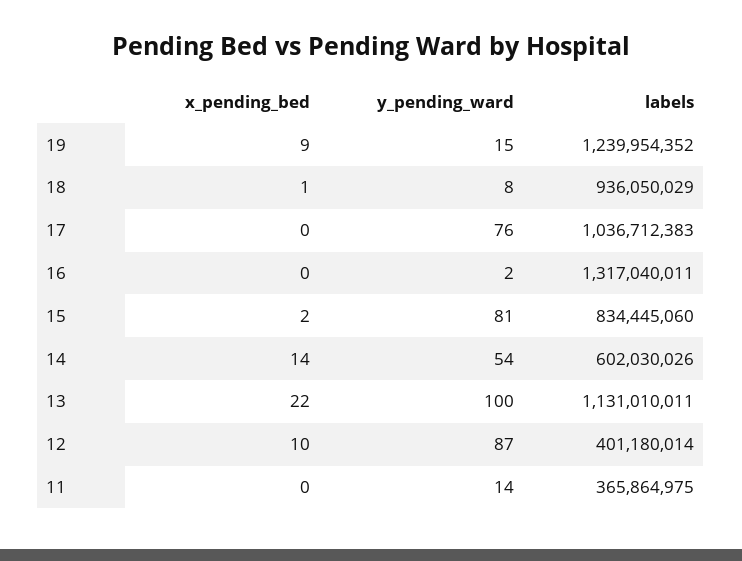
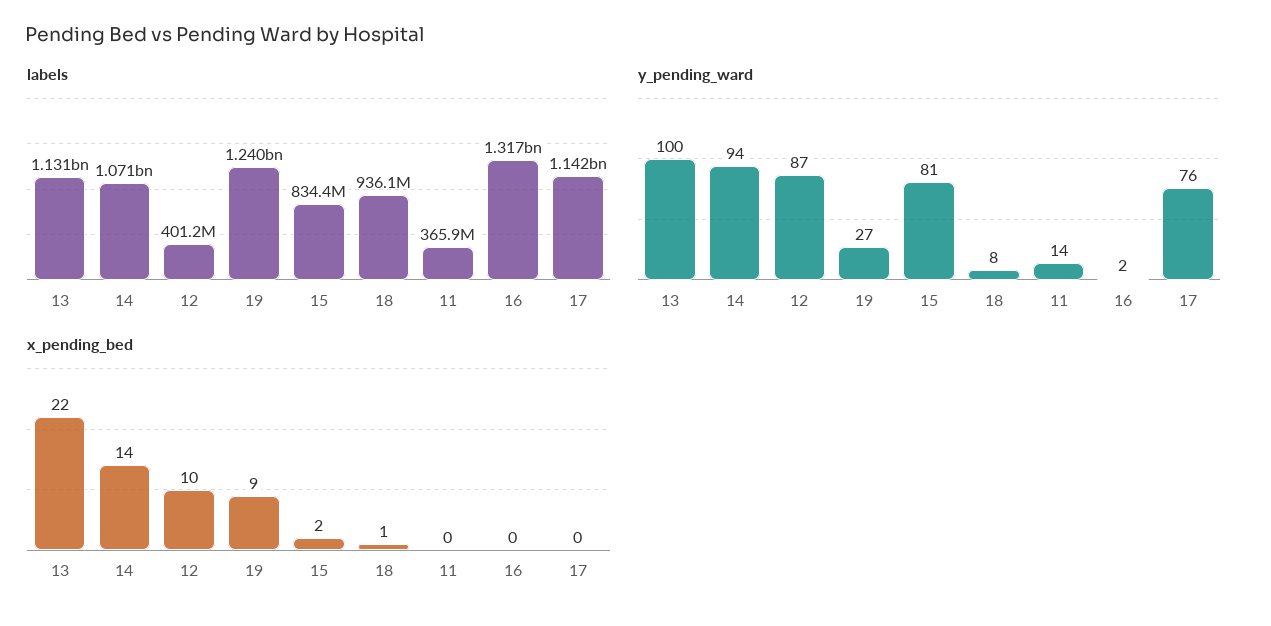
y_pending_ward, 19: 15 -> 27
labels, 17: 1036712383 -> 1142000000
y_pending_ward, 14: 54 -> 94
labels, 14: 602030026 -> 1071000000

